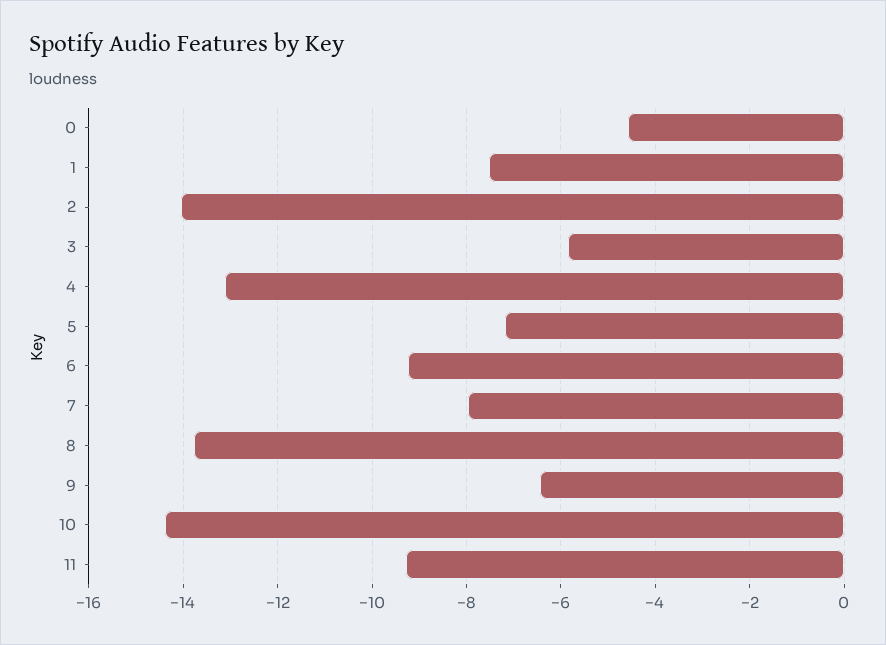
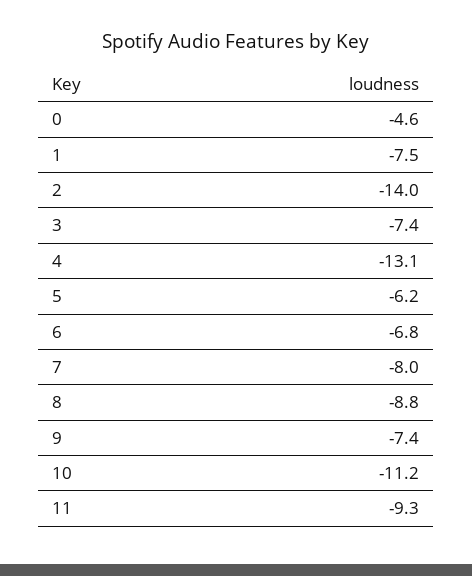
3: -5.8 -> -7.4
5: -7.2 -> -6.2
6: -9.2 -> -6.8
8: -13.8 -> -8.8
9: -6.4 -> -7.4
10: -14.4 -> -11.2

